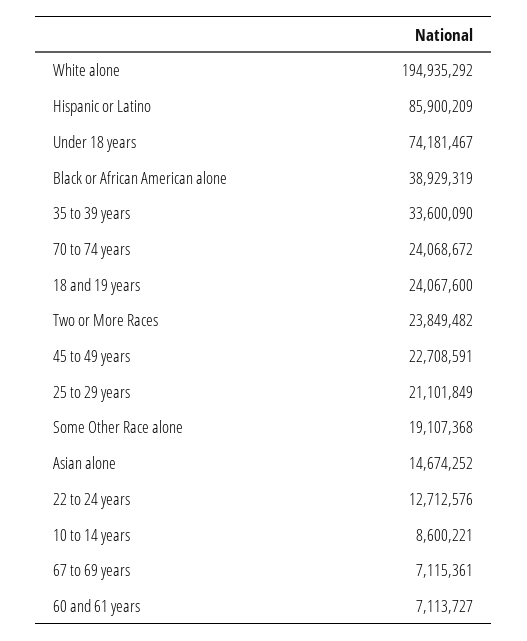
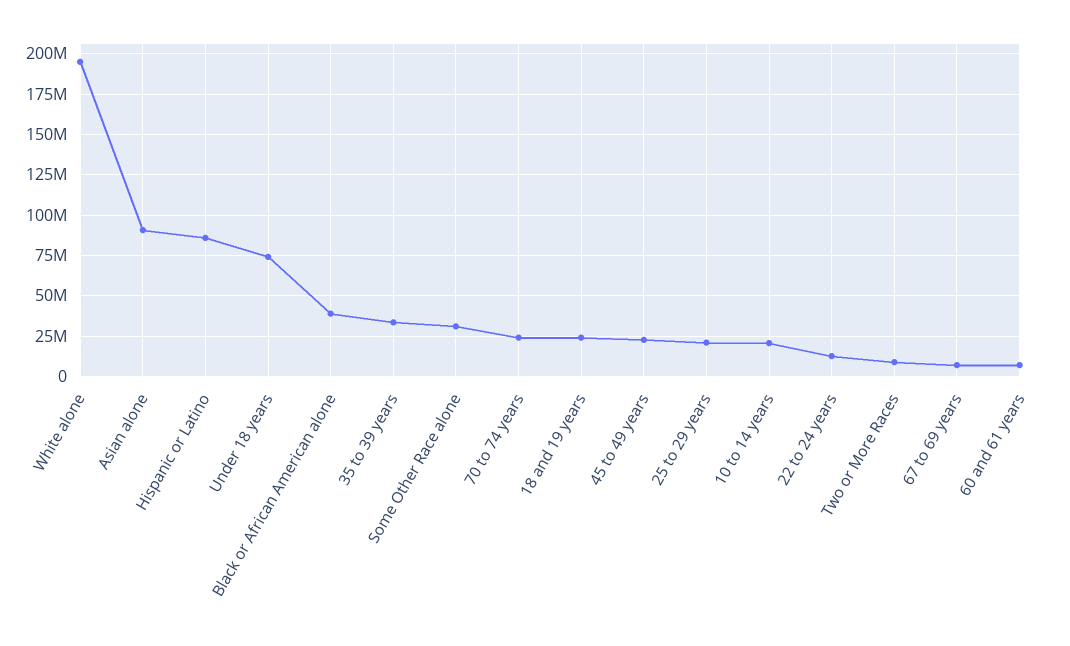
Two or More Races: 23849482 -> 10000000
Some Other Race alone: 19107368 -> 30000000
Asian alone: 14674252 -> 90000000
10 to 14 years: 8600221 -> 20000000

